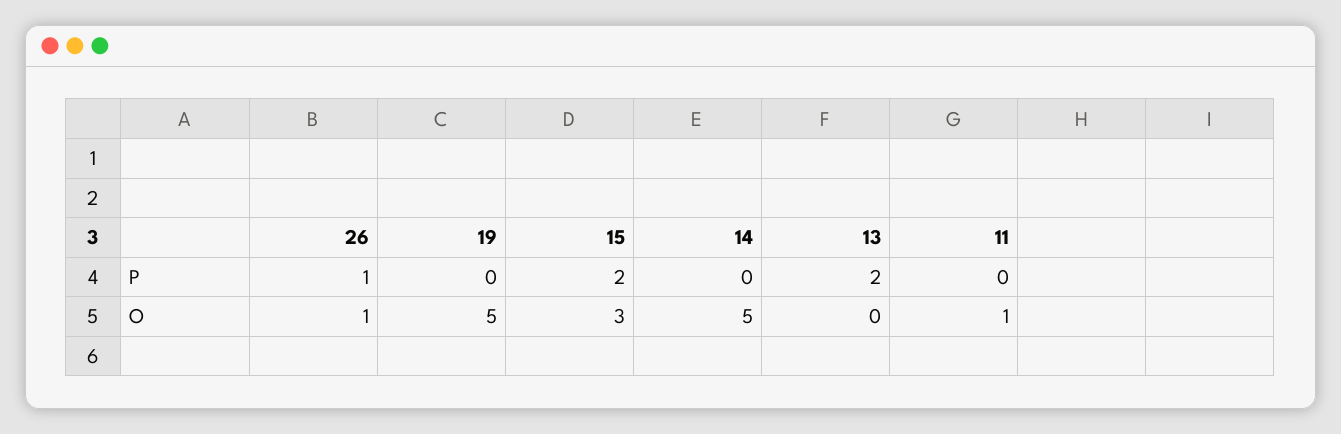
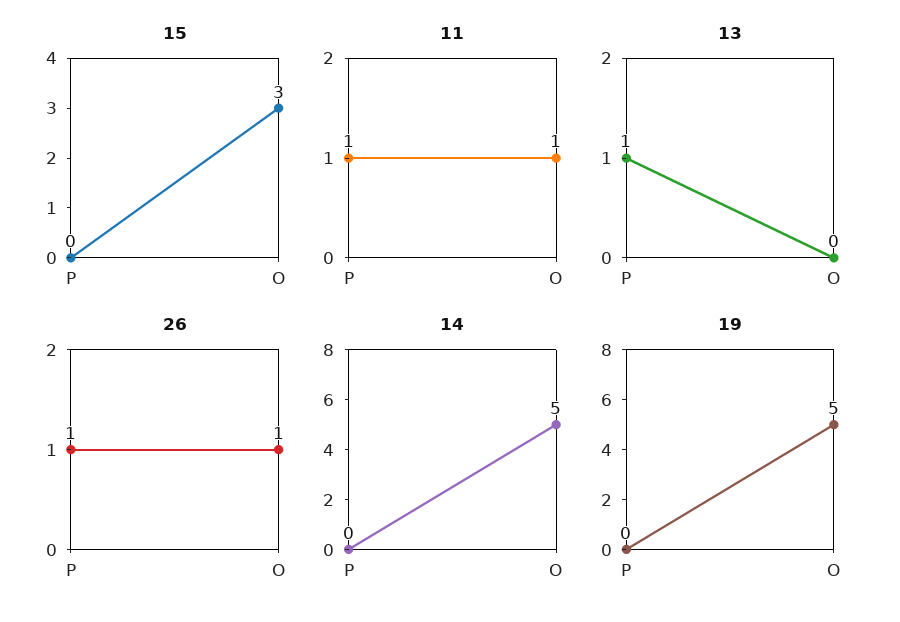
15, P: 2 -> 0
13, P: 2 -> 1
11, P: 0 -> 1

